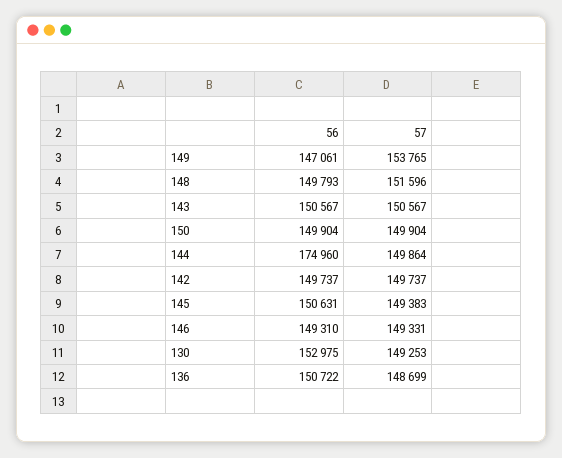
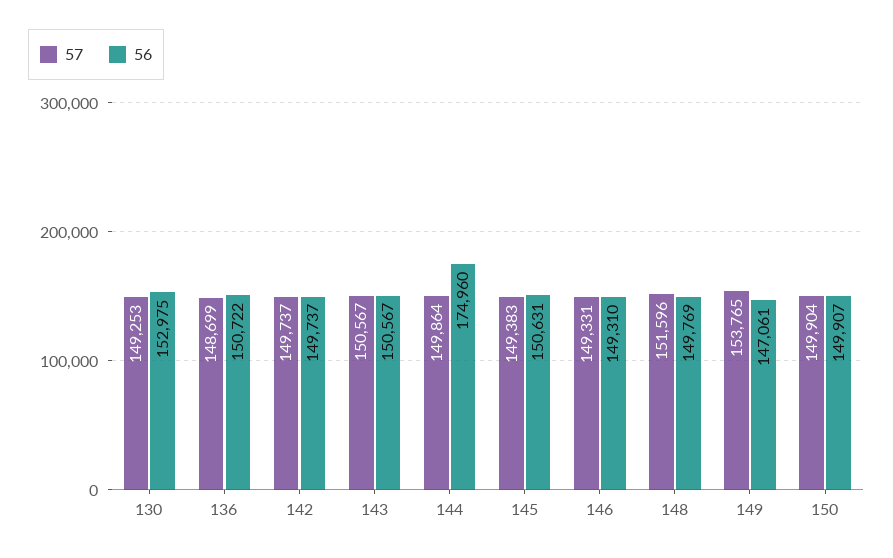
56, 148: 149793 -> 149769
56, 150: 149904 -> 149907

